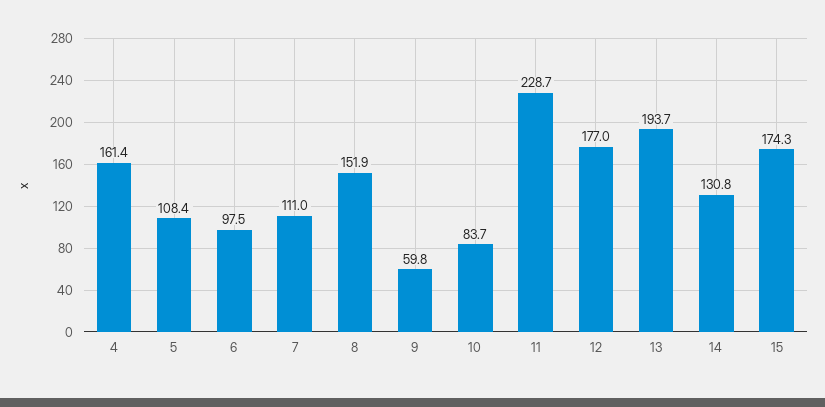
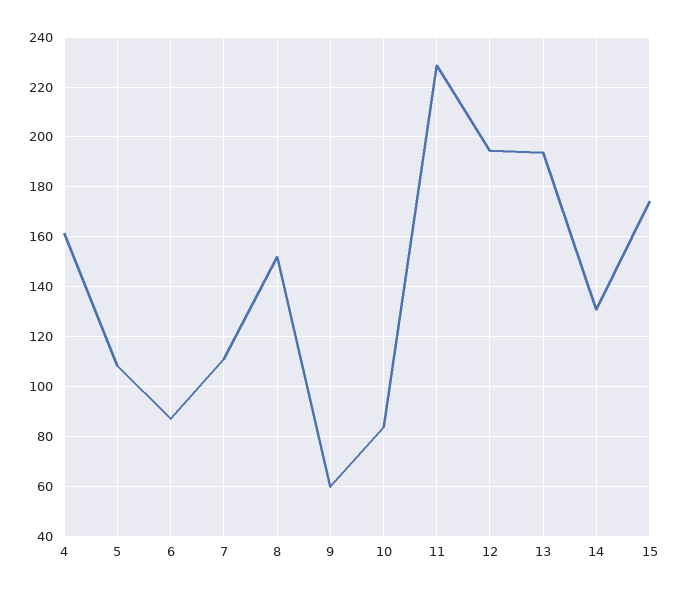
6: 97.5 -> 87.5
12: 177 -> 195

